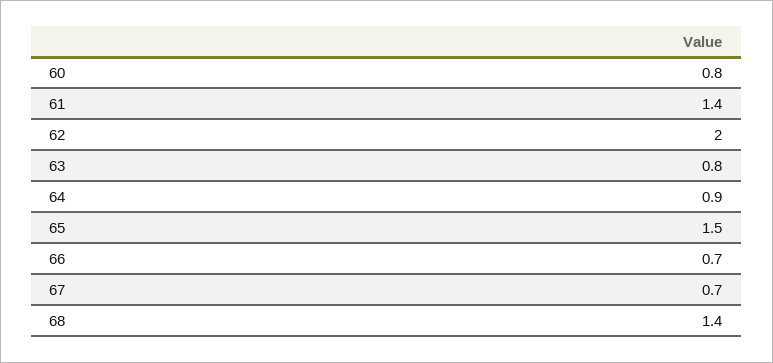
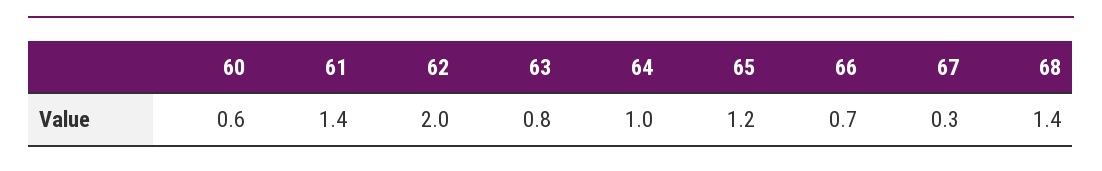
60: 0.8 -> 0.6
64: 0.9 -> 1
65: 1.5 -> 1.2
67: 0.7 -> 0.3

